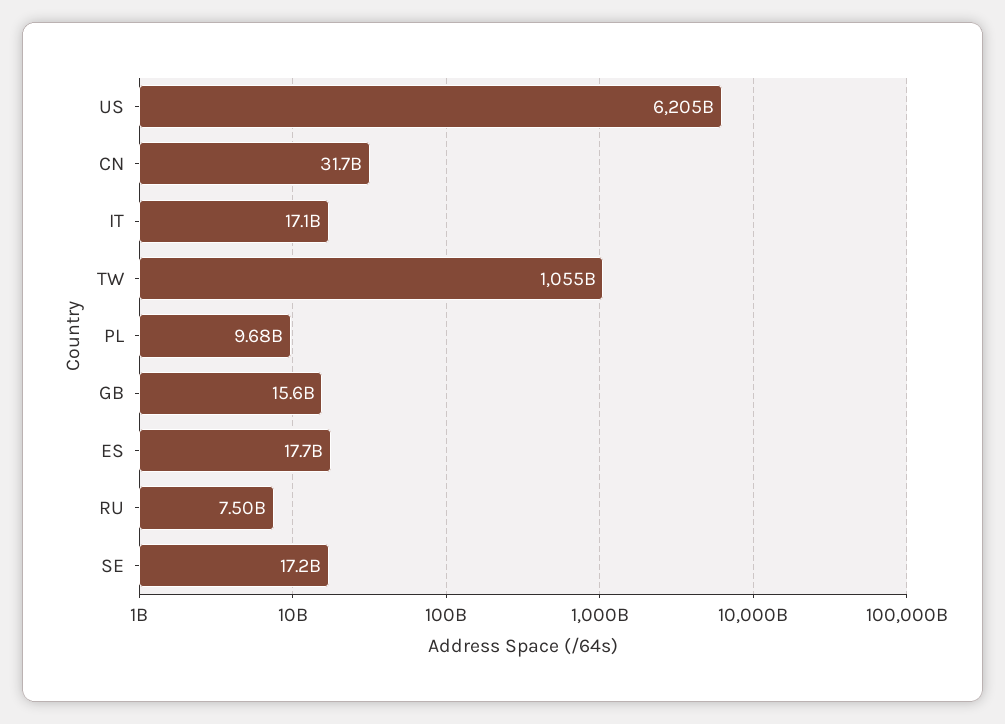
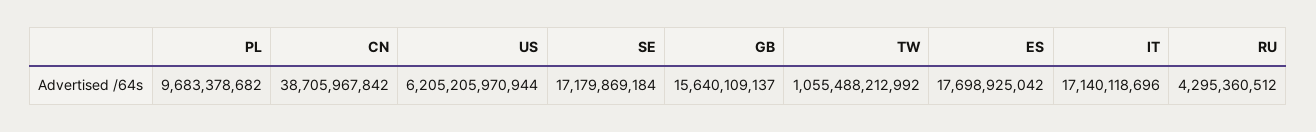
CN: 31700000000 -> 38705967842
RU: 7500000000 -> 4295360512

